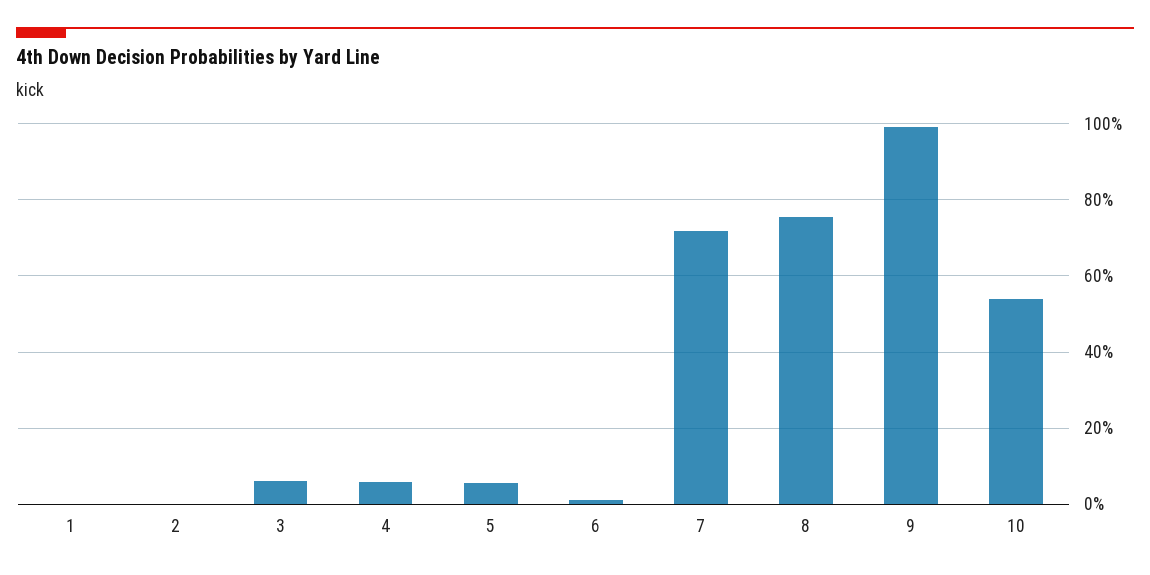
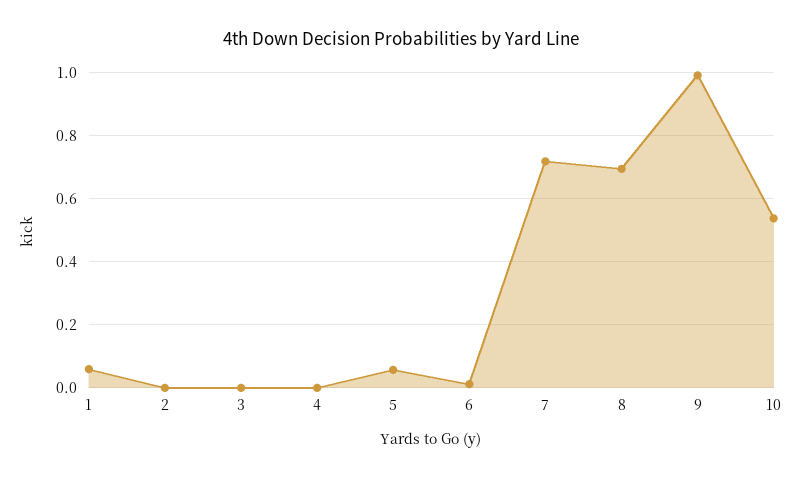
1: 0 -> 0.06
3: 0.06 -> 0
4: 0.06 -> 0
8: 0.76 -> 0.7

